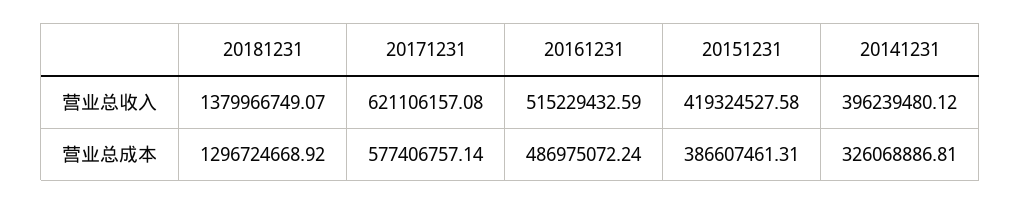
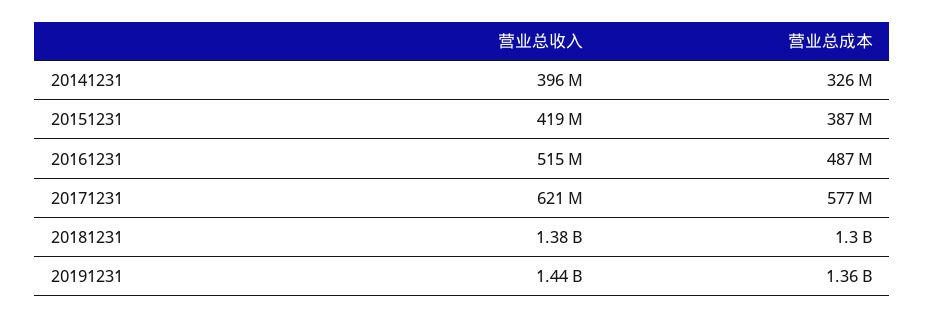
20191231, 营业总收入: none -> 1440000000
20191231, 营业总成本: none -> 1360000000

